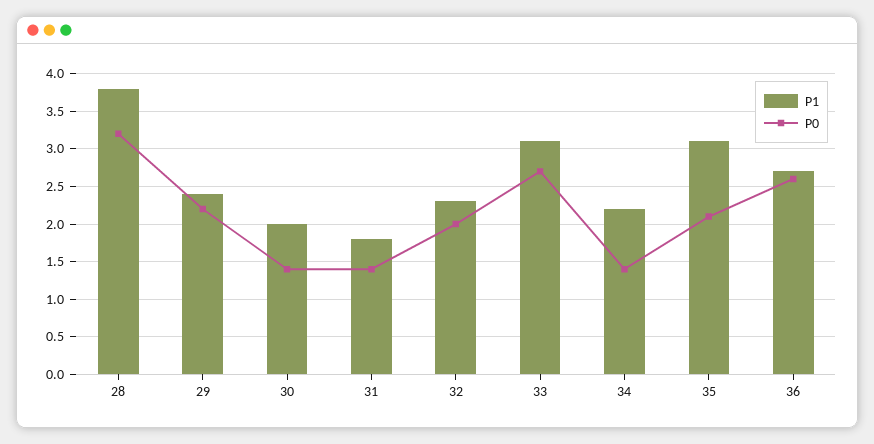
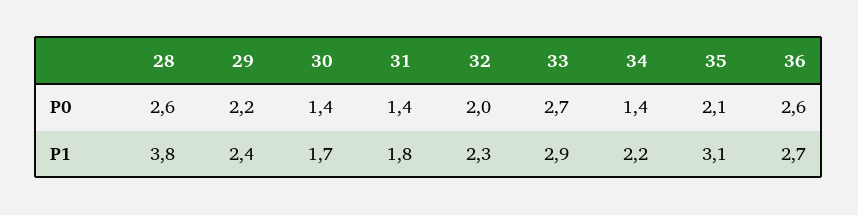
P0, 28: 3.2 -> 2.6
P1, 30: 2 -> 1.7
P1, 33: 3.1 -> 2.9

